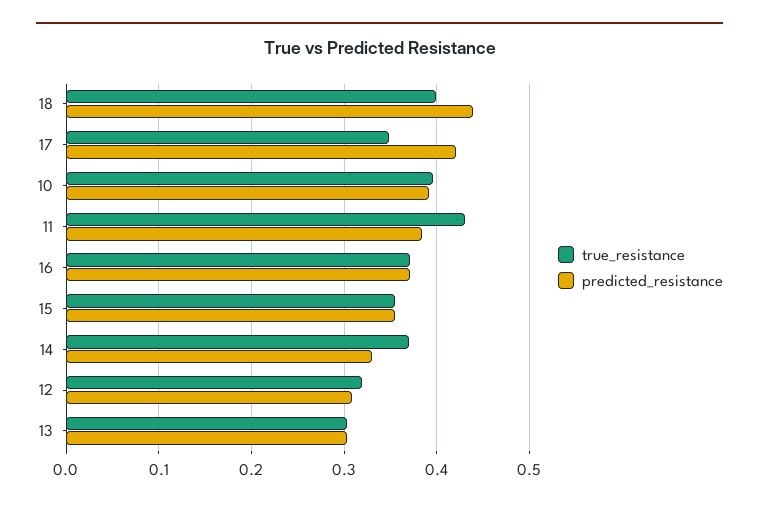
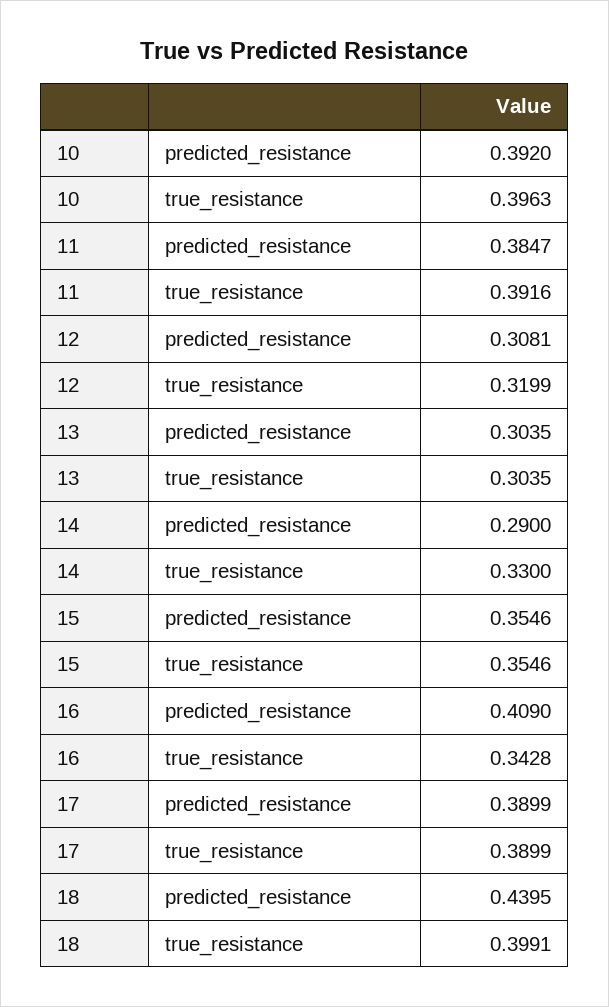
true_resistance, 17: 0.35 -> 0.3899
predicted_resistance, 17: 0.42 -> 0.3899
true_resistance, 11: 0.43 -> 0.3916
true_resistance, 16: 0.37 -> 0.3428
predicted_resistance, 16: 0.37 -> 0.409
true_resistance, 14: 0.37 -> 0.33
predicted_resistance, 14: 0.33 -> 0.29

